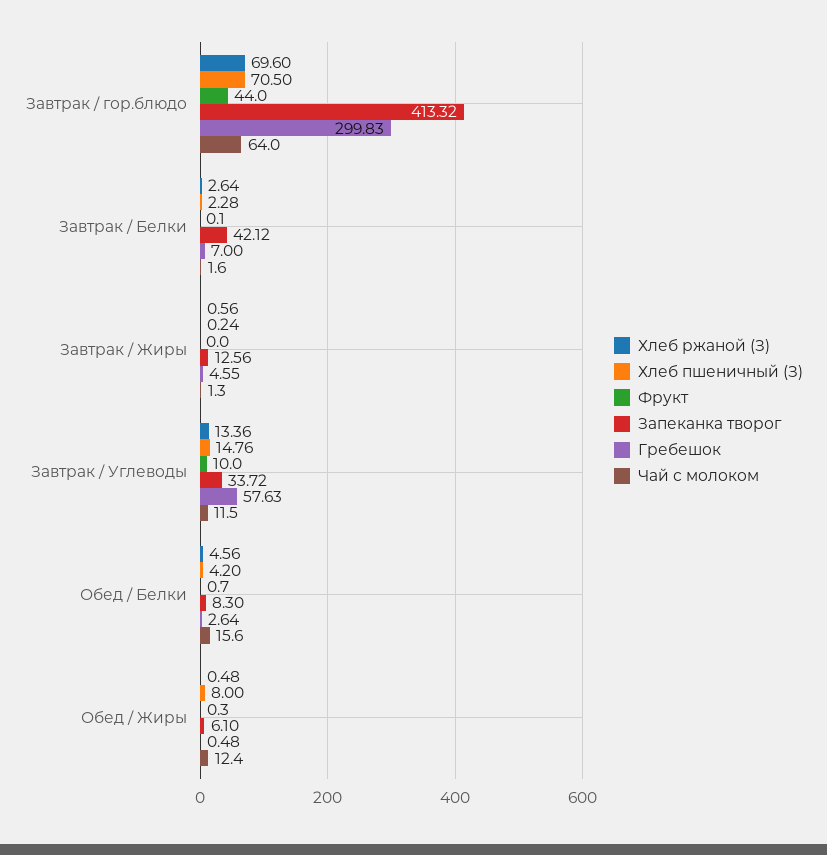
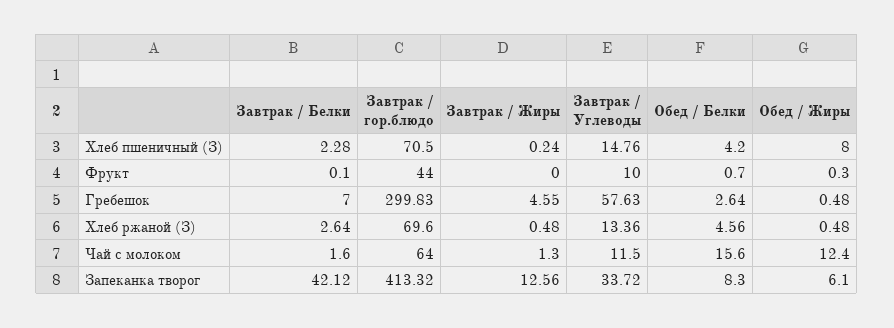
Хлеб ржаной (З), Завтрак / Жиры: 0.56 -> 0.48

